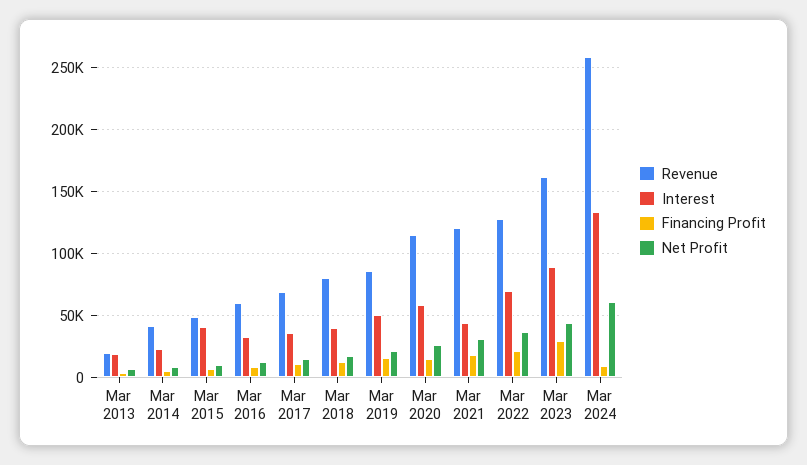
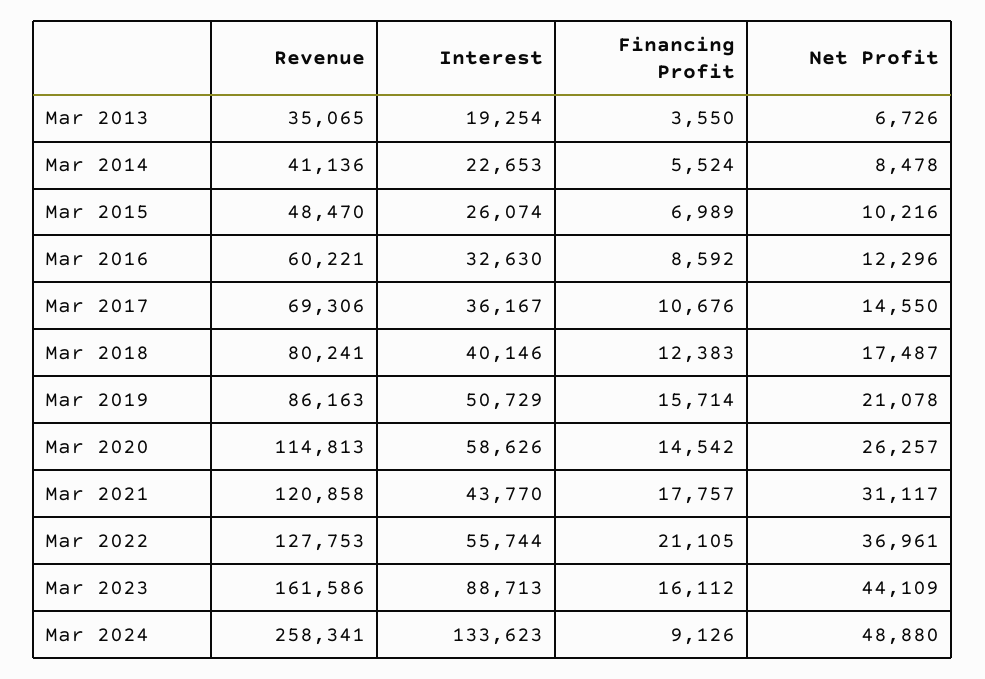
Revenue, Mar 2013: 20000 -> 35065
Interest, Mar 2015: 40000 -> 26074
Interest, Mar 2022: 70000 -> 55744
Financing Profit, Mar 2023: 30000 -> 16112
Net Profit, Mar 2024: 60000 -> 48880

